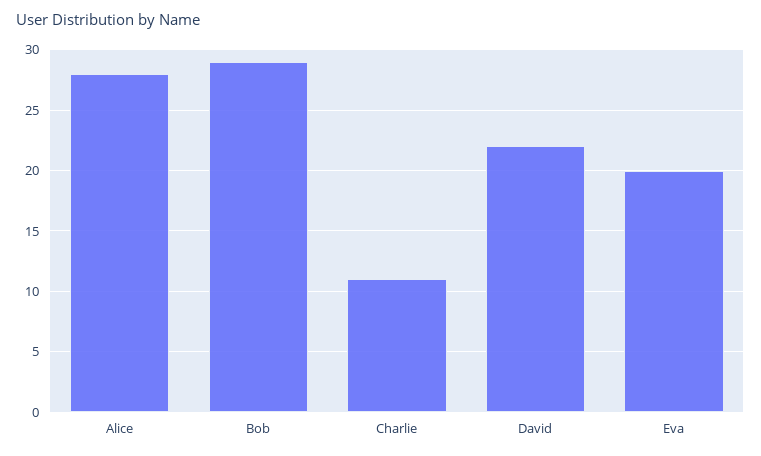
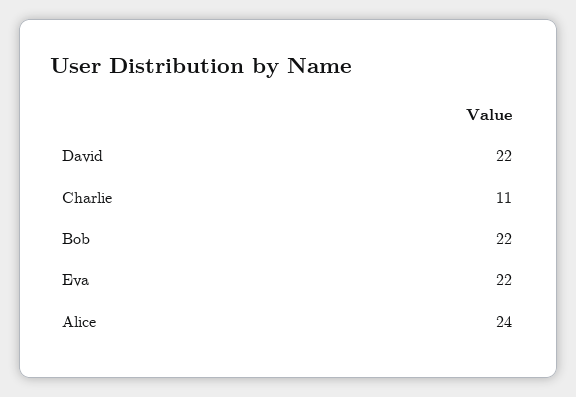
Alice: 28 -> 24
Bob: 29 -> 22
Eva: 20 -> 22

